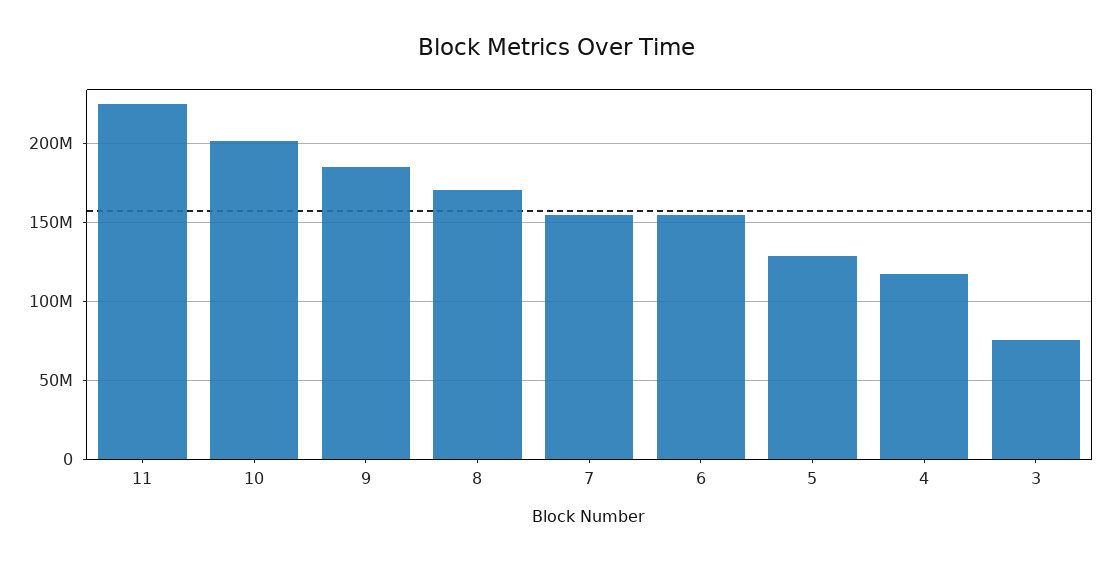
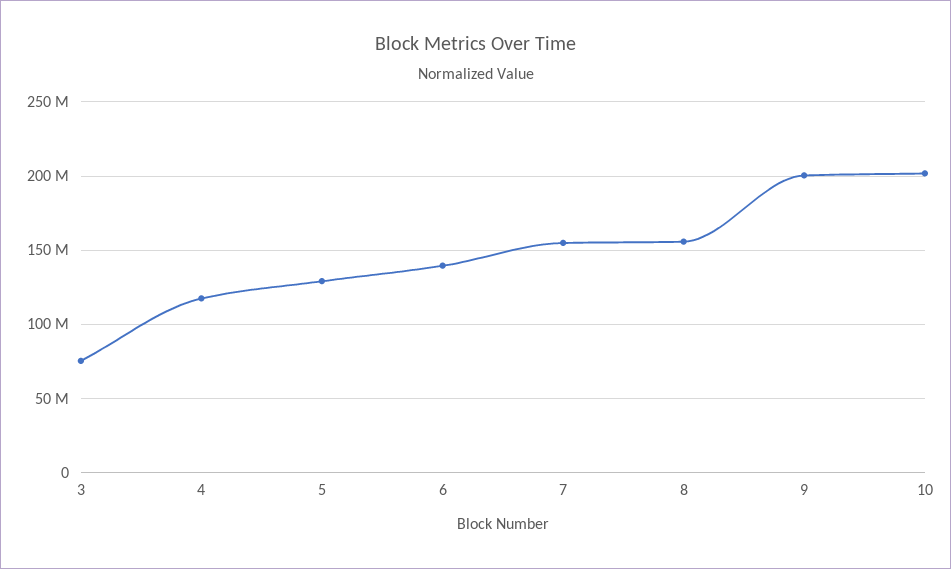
11: 225000000 -> none
9: 185000000 -> 200000000
8: 170000000 -> 155000000
6: 155000000 -> 140000000

